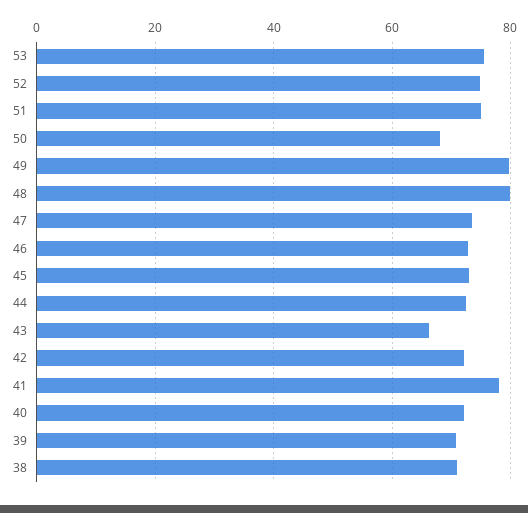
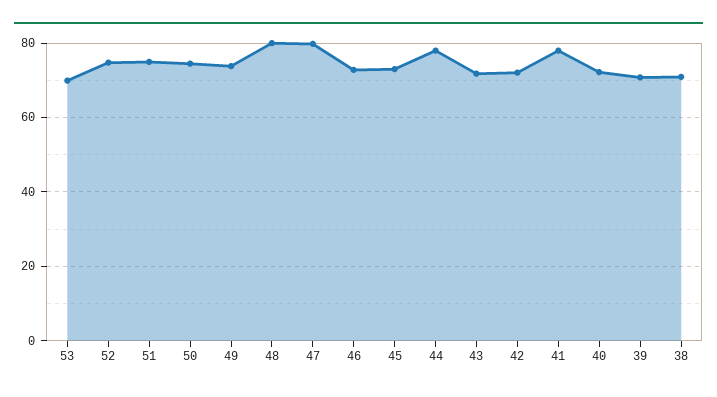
53: 76 -> 70
50: 68 -> 74
49: 80 -> 74
47: 74 -> 80
44: 72 -> 78
43: 66 -> 72

